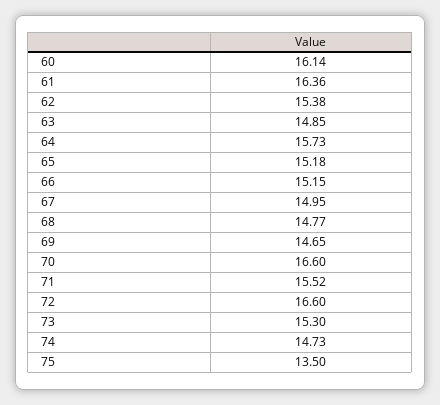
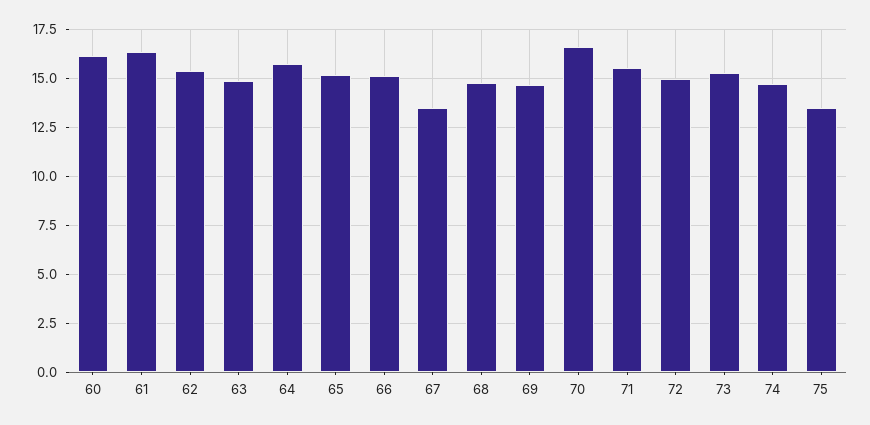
67: 14.95 -> 13.5
72: 16.6 -> 15

